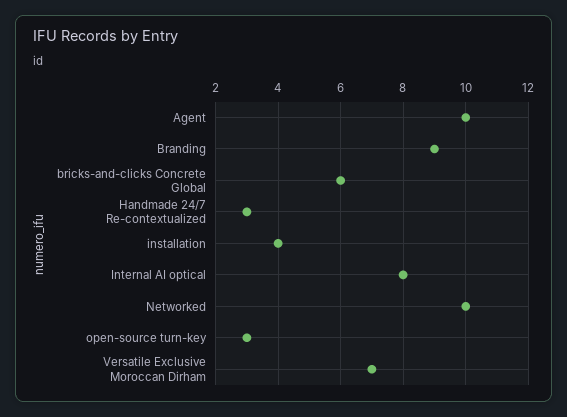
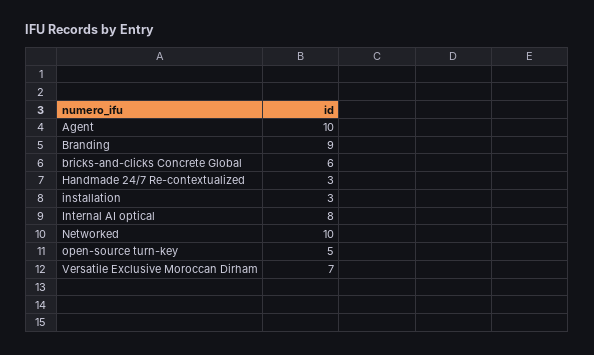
installation: 4 -> 3
open-source turn-key: 3 -> 5

